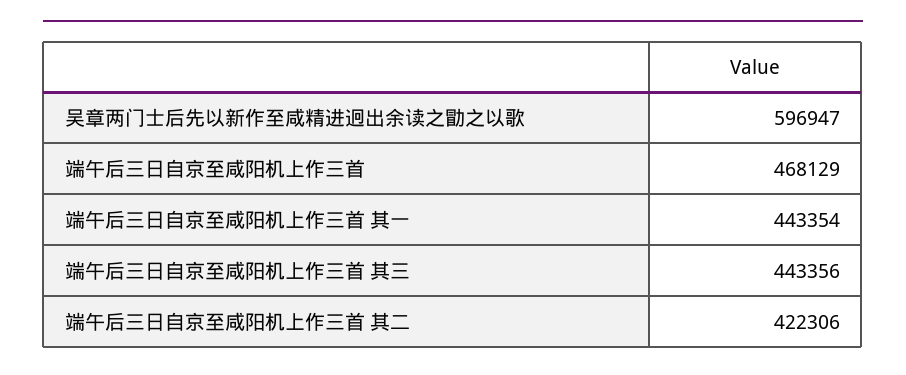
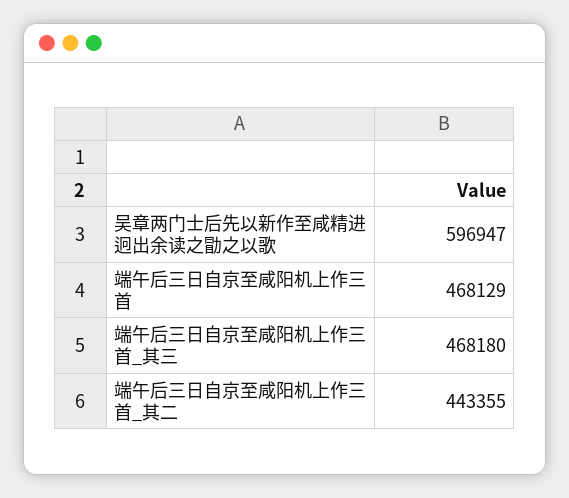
端午后三日自京至咸阳机上作三首 其一: 443354 -> none
端午后三日自京至咸阳机上作三首 其三: 443356 -> 468180
端午后三日自京至咸阳机上作三首 其二: 422306 -> 443355

